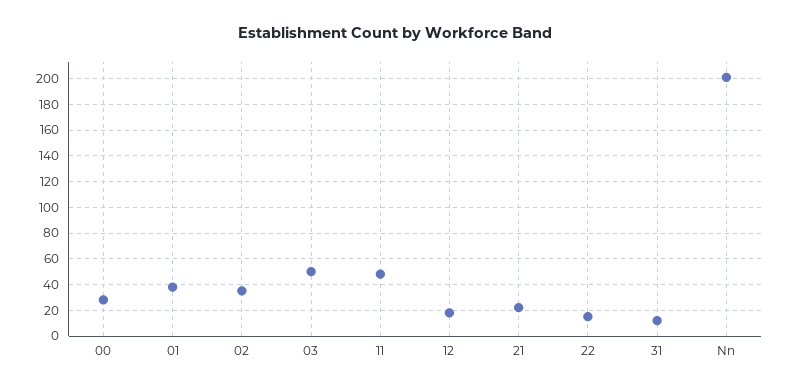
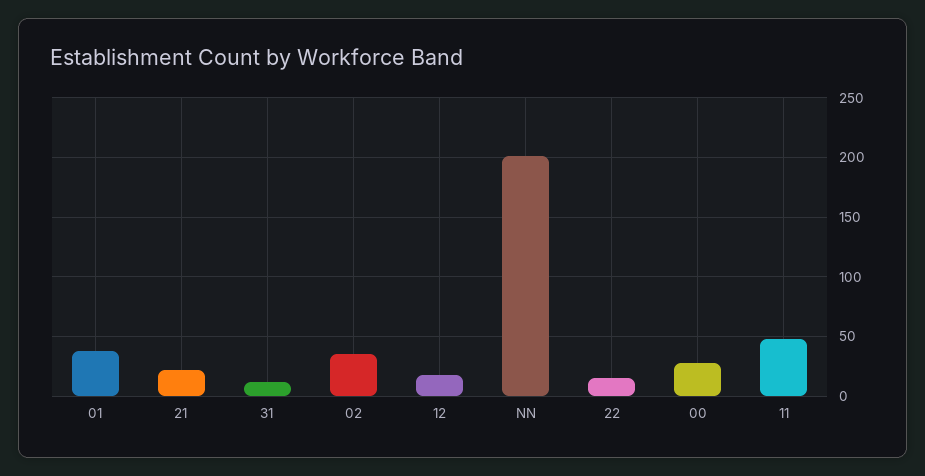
03: 50 -> none

